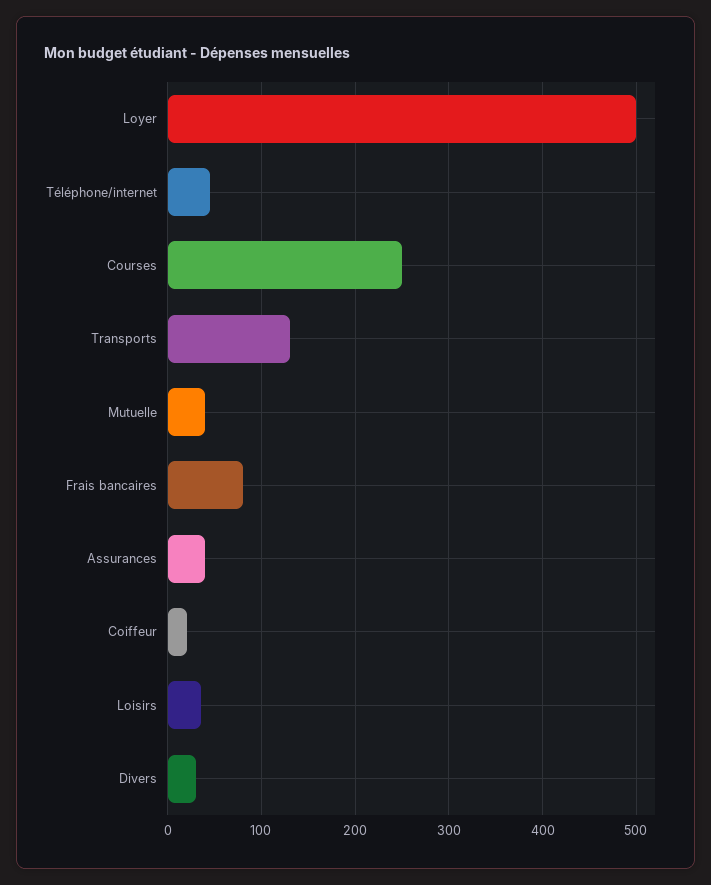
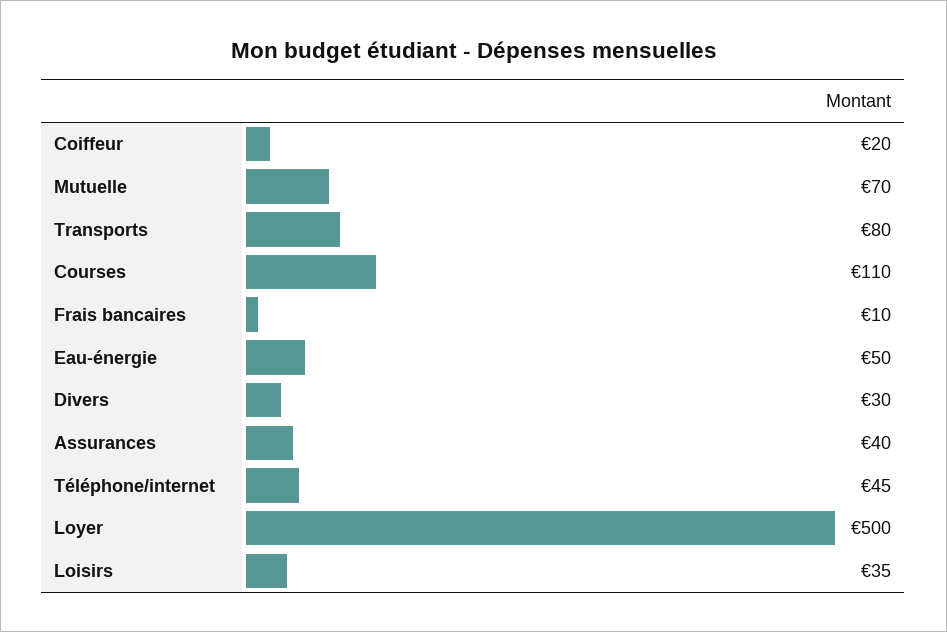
Courses: 250 -> 110
Transports: 130 -> 80
Mutuelle: 40 -> 70
Frais bancaires: 80 -> 10
Eau-énergie: none -> 50

